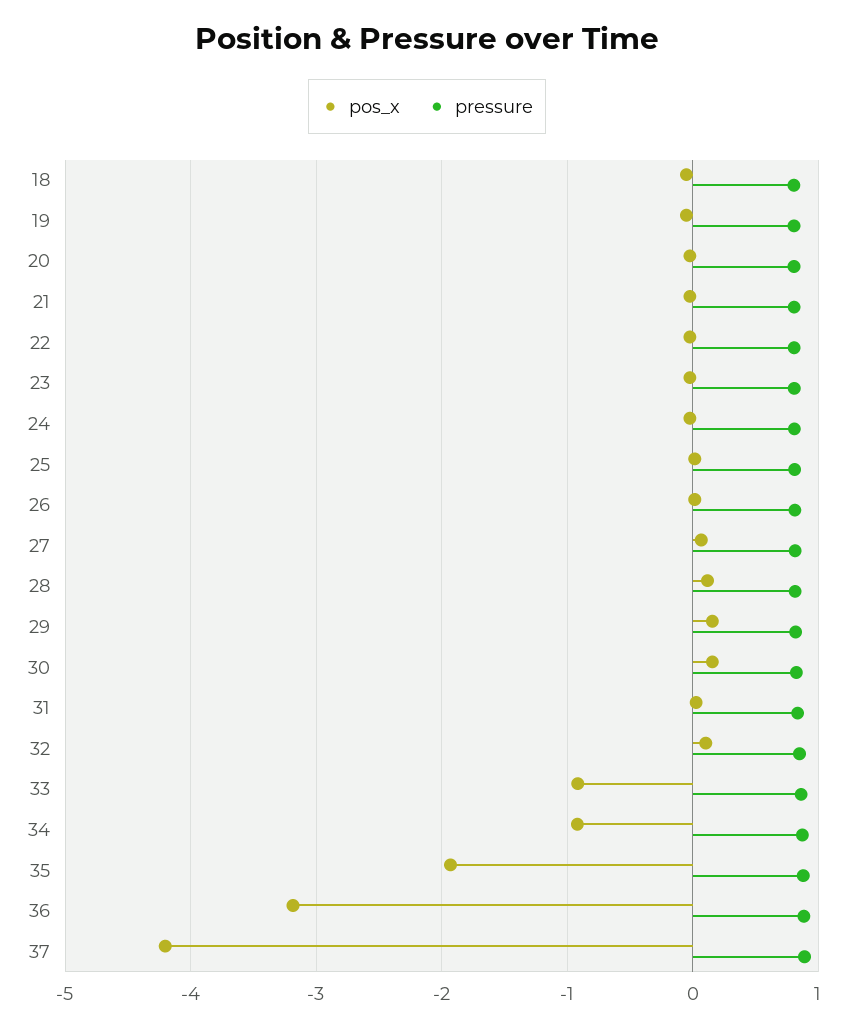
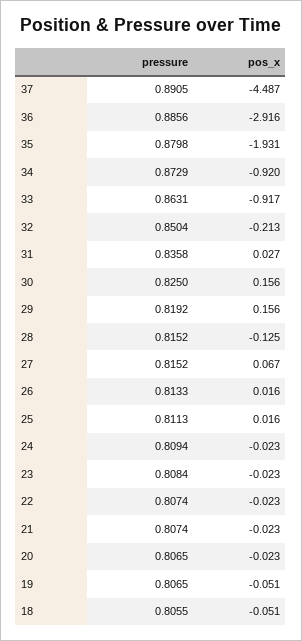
pos_x, 28: 0.1 -> -0.125
pos_x, 32: 0.1 -> -0.213
pos_x, 36: -3.2 -> -2.916
pos_x, 37: -4.2 -> -4.487

